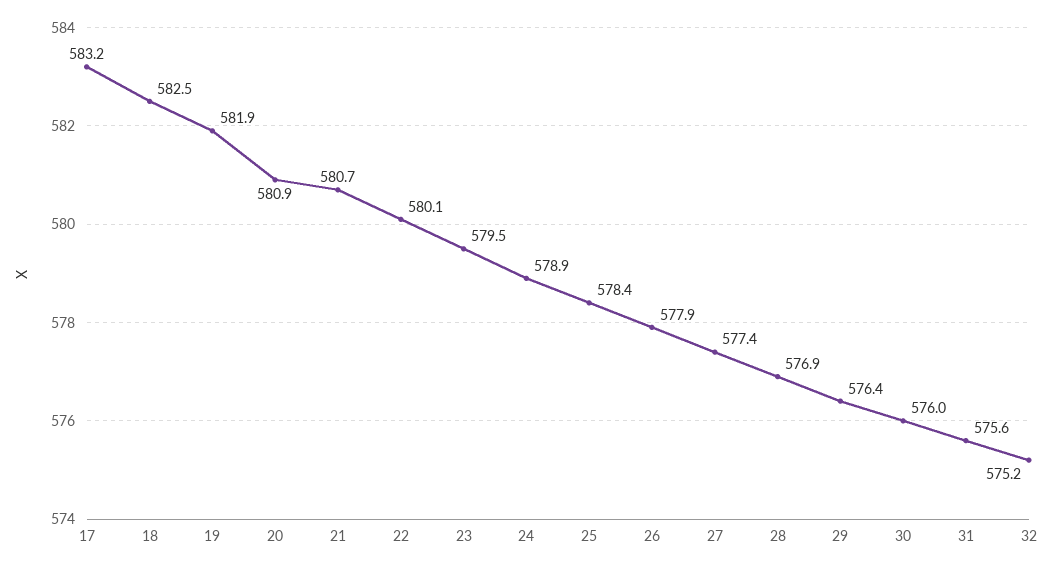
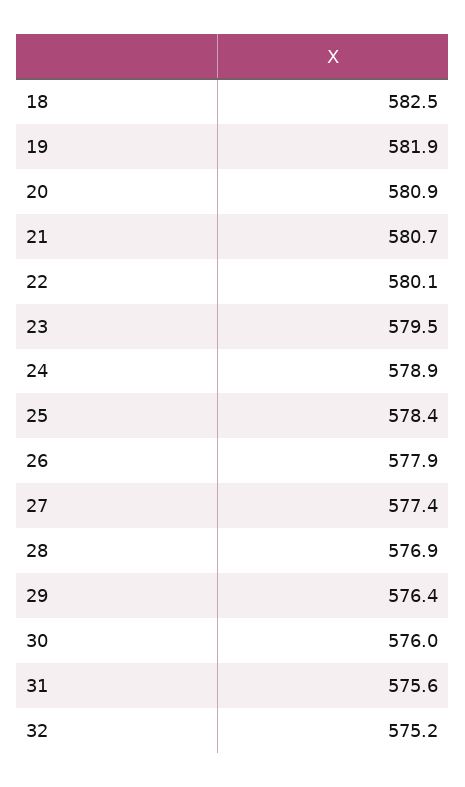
17: 583.2 -> none

